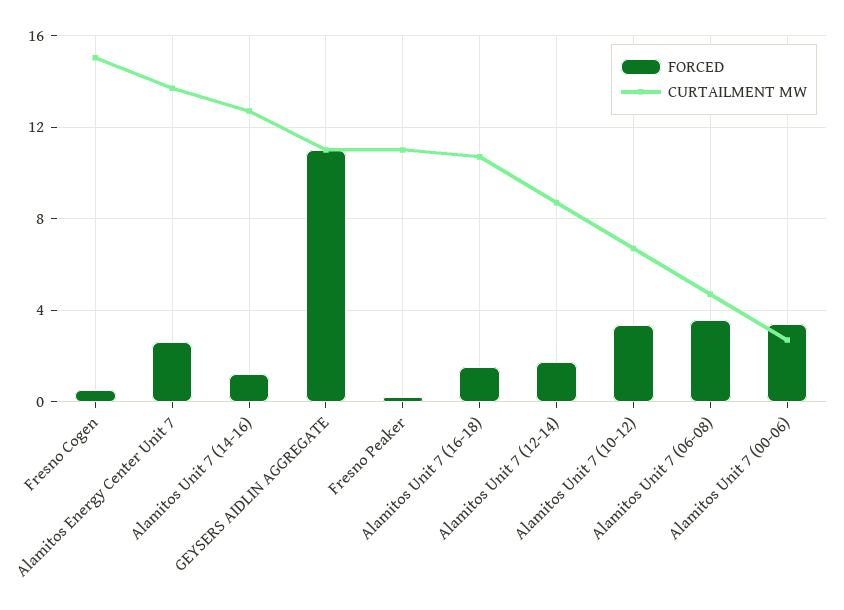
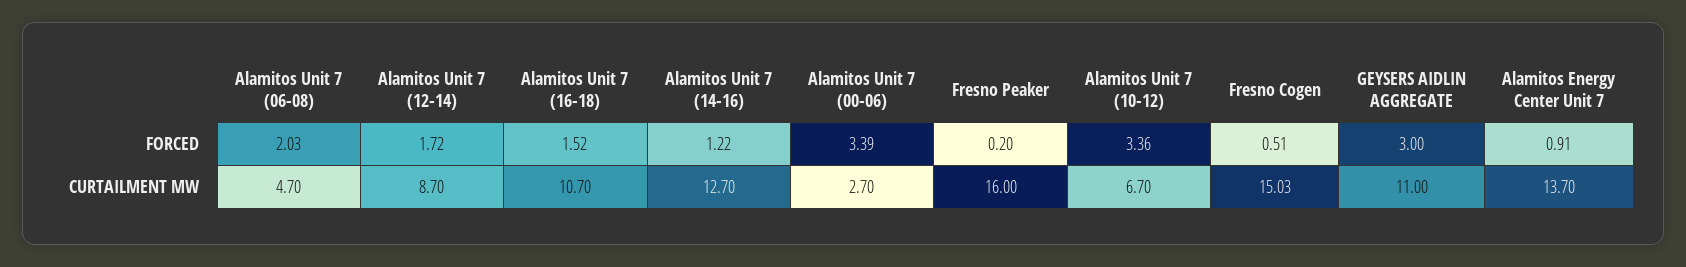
FORCED, Alamitos Energy Center Unit 7: 2.5 -> 0.91
FORCED, GEYSERS AIDLIN AGGREGATE: 11 -> 3
CURTAILMENT MW, Fresno Peaker: 11 -> 16
FORCED, Alamitos Unit 7 (06-08): 3.5 -> 2.03

